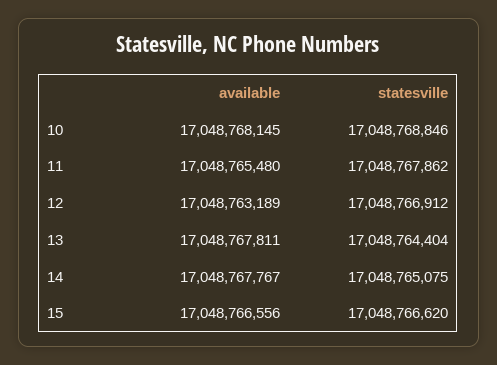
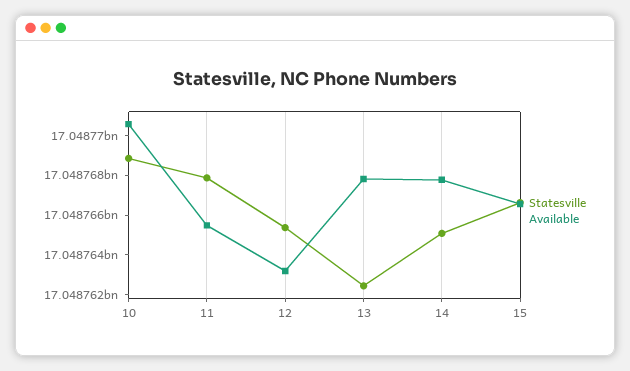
available, 10: 17048768145 -> 17048770500
statesville, 12: 17048766912 -> 17048765500
statesville, 13: 17048764404 -> 17048762500

